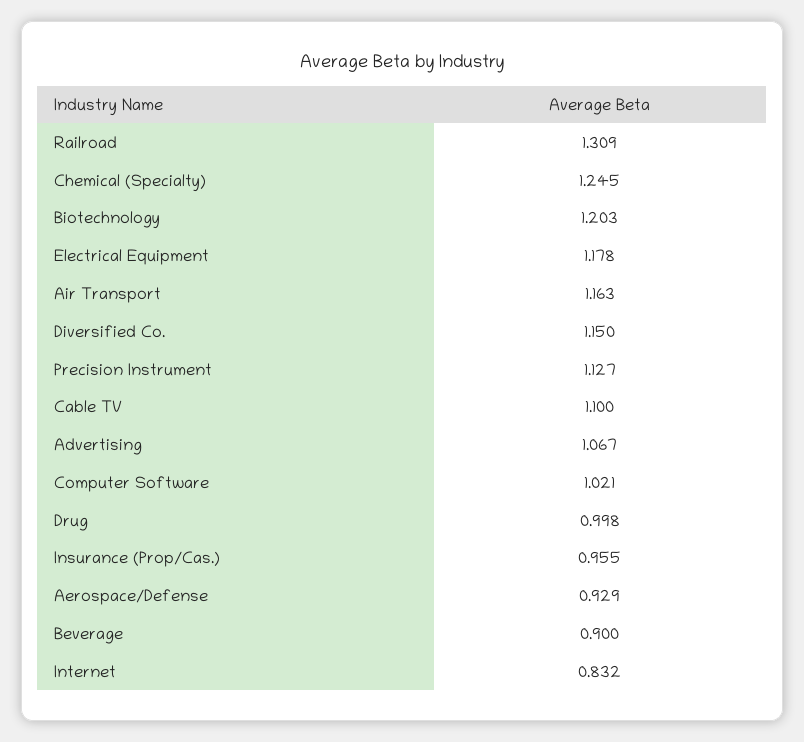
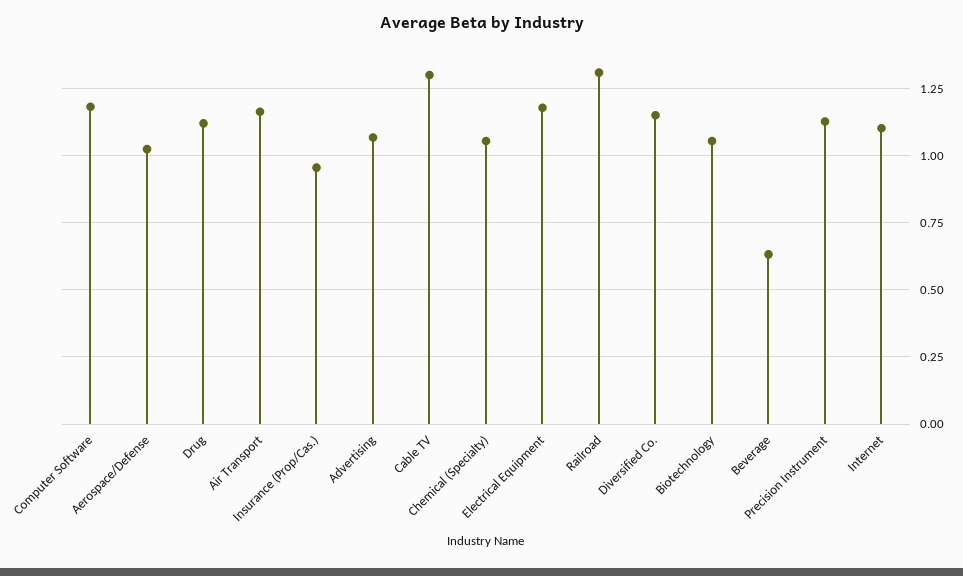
Chemical (Specialty): 1.245 -> 1.05
Biotechnology: 1.203 -> 1.05
Cable TV: 1.1 -> 1.3
Computer Software: 1.021 -> 1.175
Drug: 0.998 -> 1.125
Aerospace/Defense: 0.929 -> 1.025
Beverage: 0.9 -> 0.625
Internet: 0.832 -> 1.1

